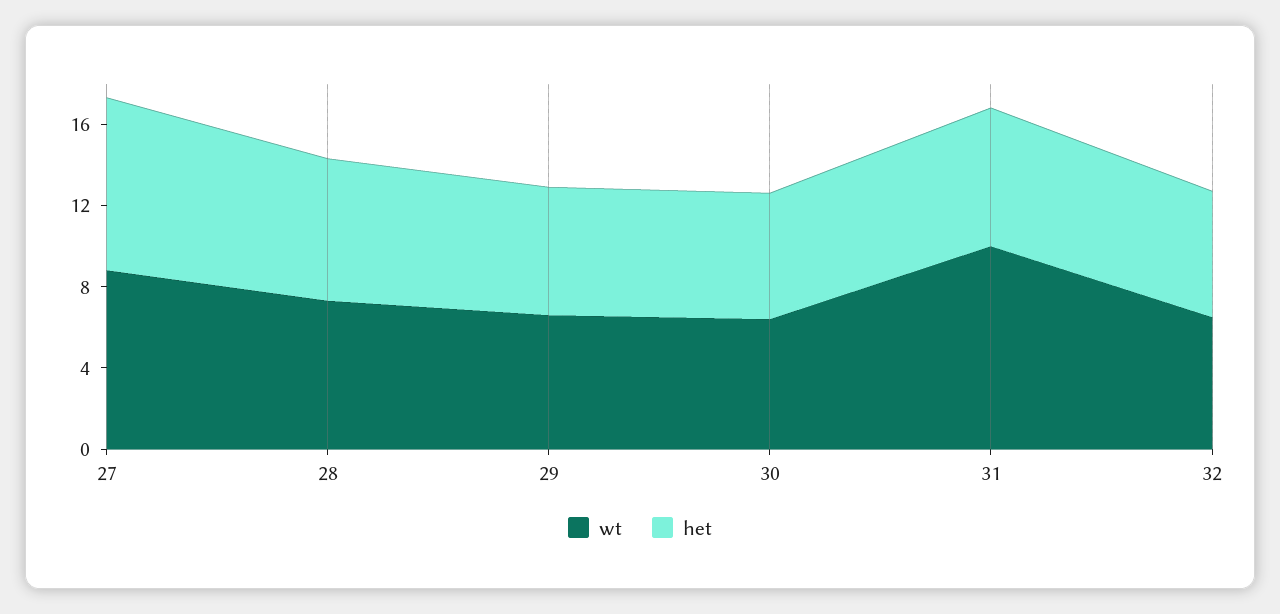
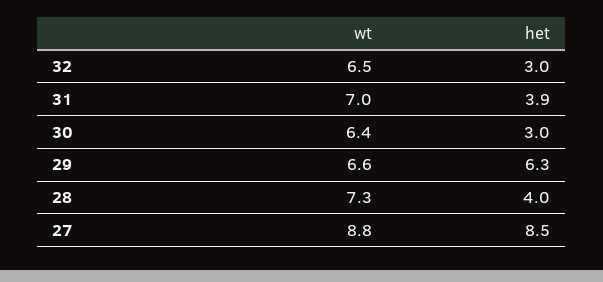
het, 28: 7 -> 4
het, 30: 6 -> 3
wt, 31: 10 -> 7
het, 31: 7 -> 3.9
het, 32: 6 -> 3

